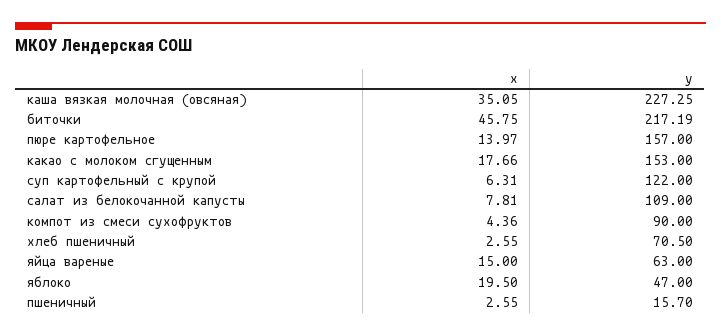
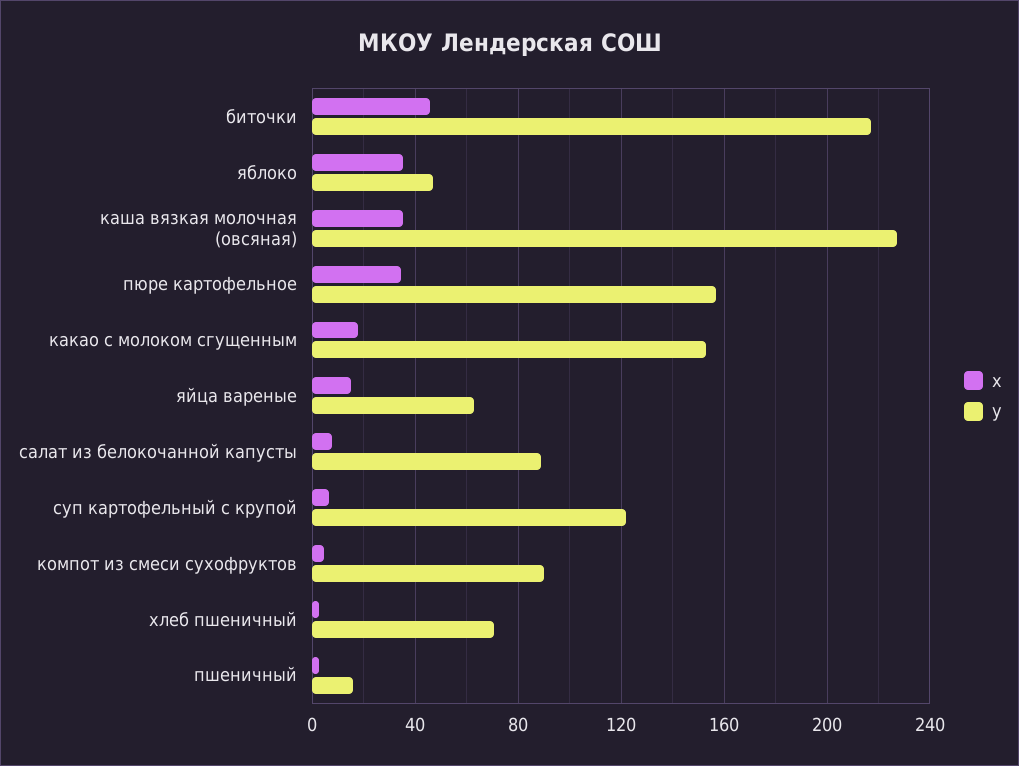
x, пюре картофельное: 13.97 -> 35
y, салат из белокочанной капусты: 109 -> 90
x, яблоко: 19.5 -> 35

